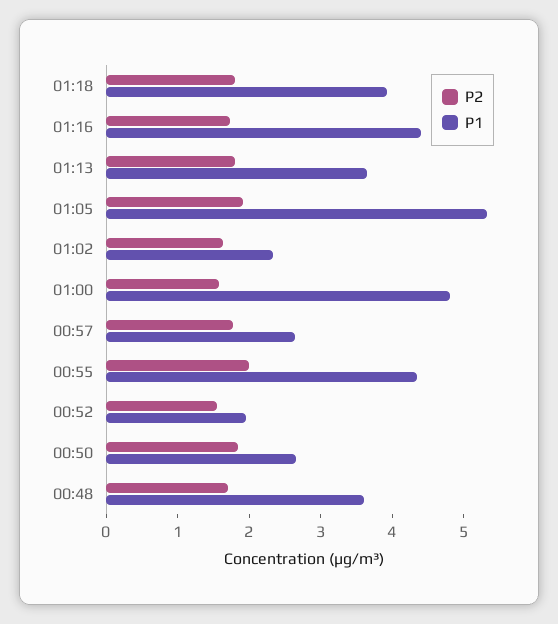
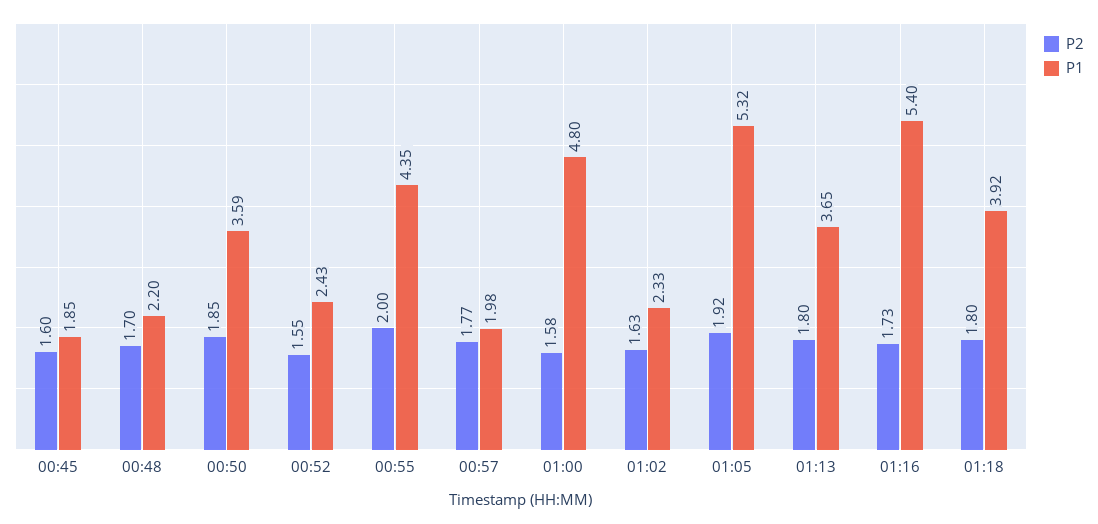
P1, 01:16: 4.4 -> 5.4
P1, 00:57: 2.6 -> 1.98
P1, 00:52: 2 -> 2.43
P1, 00:50: 2.6 -> 3.59
P1, 00:48: 3.6 -> 2.2
P2, 00:45: none -> 1.6
P1, 00:45: none -> 1.85

